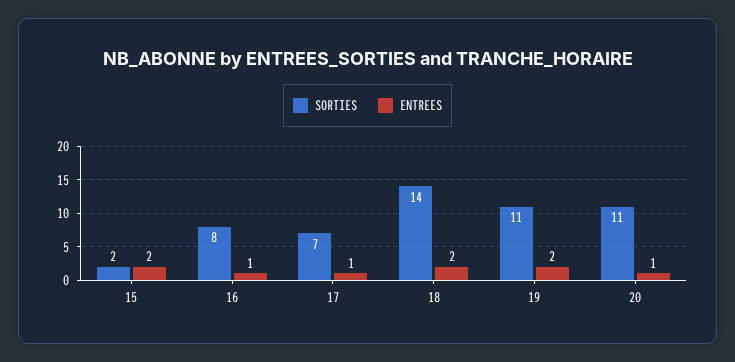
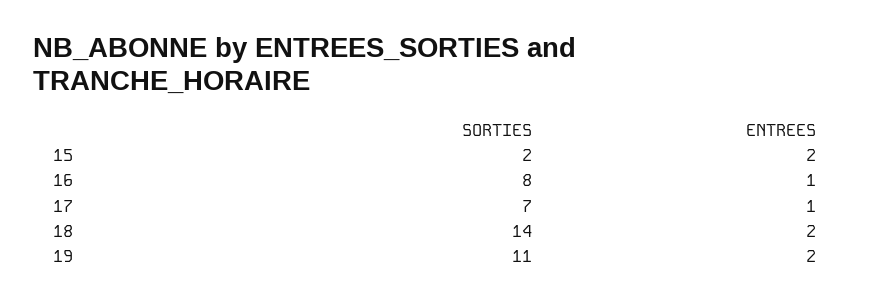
SORTIES, 20: 11 -> none
ENTREES, 20: 1 -> none

